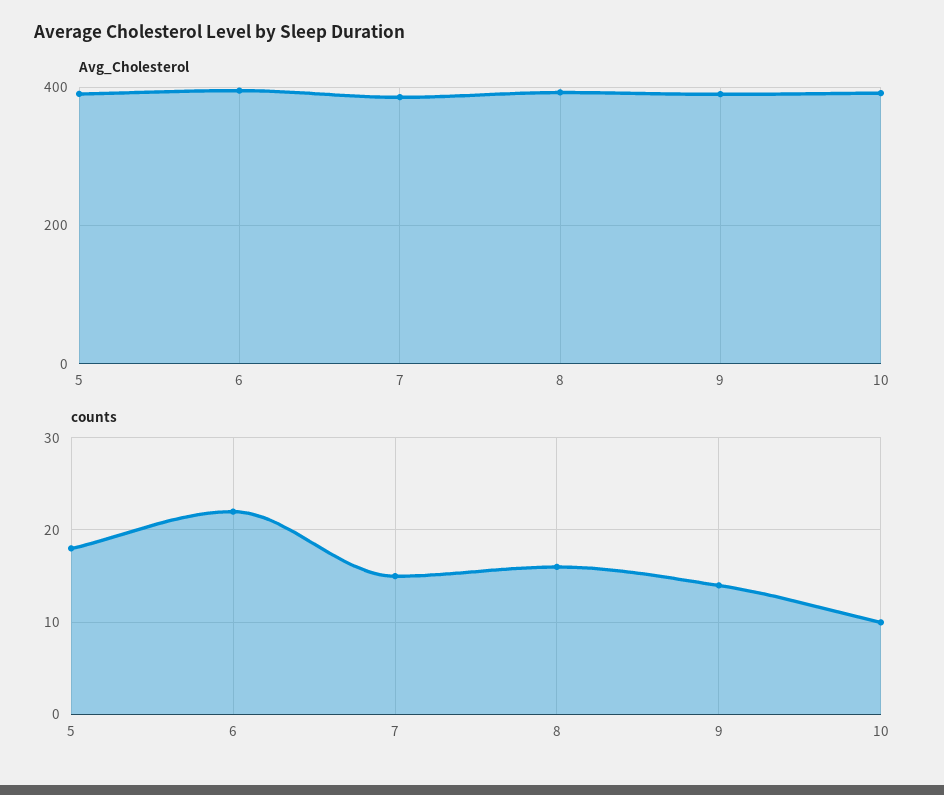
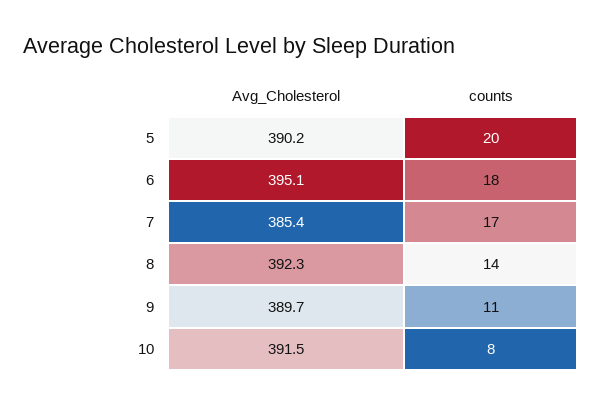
counts, 5: 18 -> 20
counts, 6: 22 -> 18
counts, 7: 15 -> 17
counts, 8: 16 -> 14
counts, 9: 14 -> 11
counts, 10: 10 -> 8

